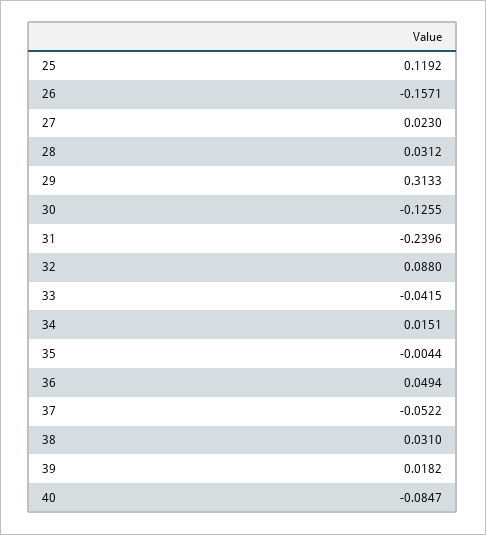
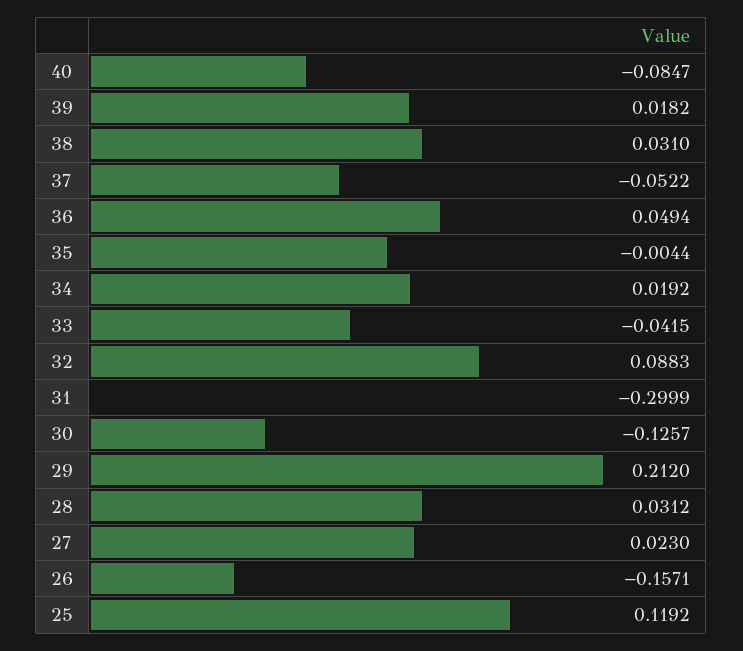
29: 0.3133 -> 0.212
30: -0.1255 -> -0.1257
31: -0.2396 -> -0.2999
32: 0.088 -> 0.0883
34: 0.0151 -> 0.0192

